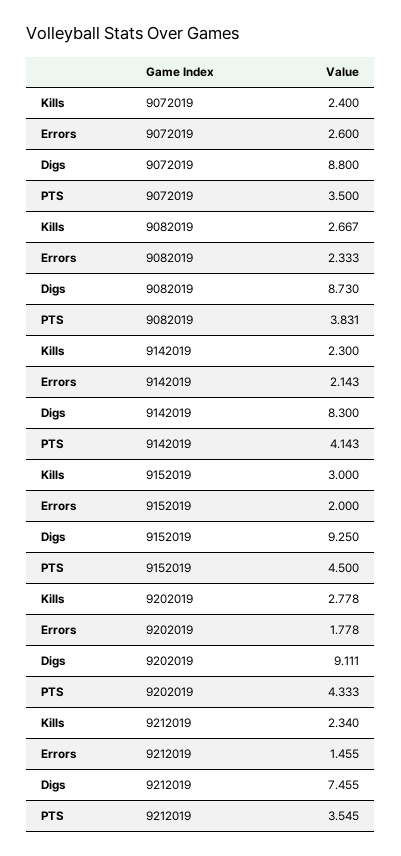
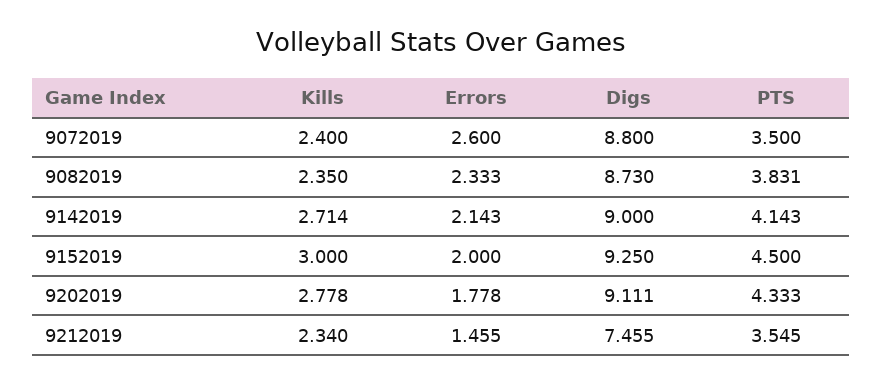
Kills, 9082019: 2.667 -> 2.35
Kills, 9142019: 2.3 -> 2.714
Digs, 9142019: 8.3 -> 9

